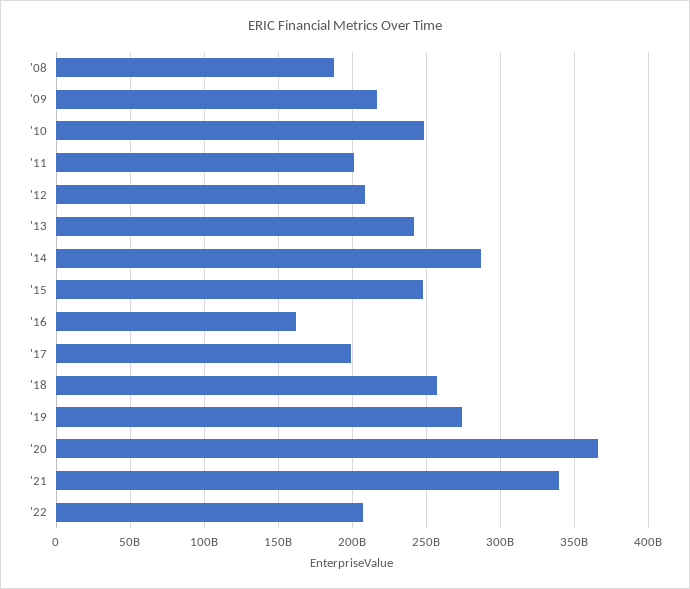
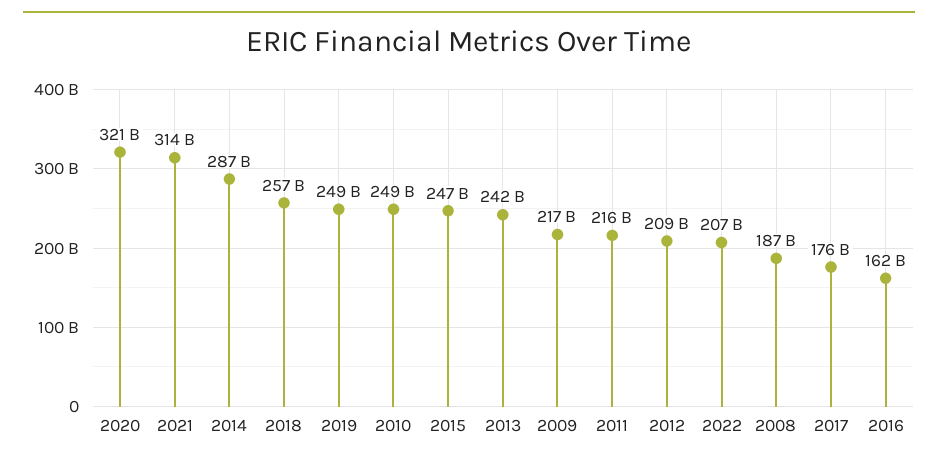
'11: 200000000000 -> 216000000000
'17: 200000000000 -> 176000000000
'19: 275000000000 -> 249000000000
'20: 365000000000 -> 321000000000
'21: 340000000000 -> 314000000000

